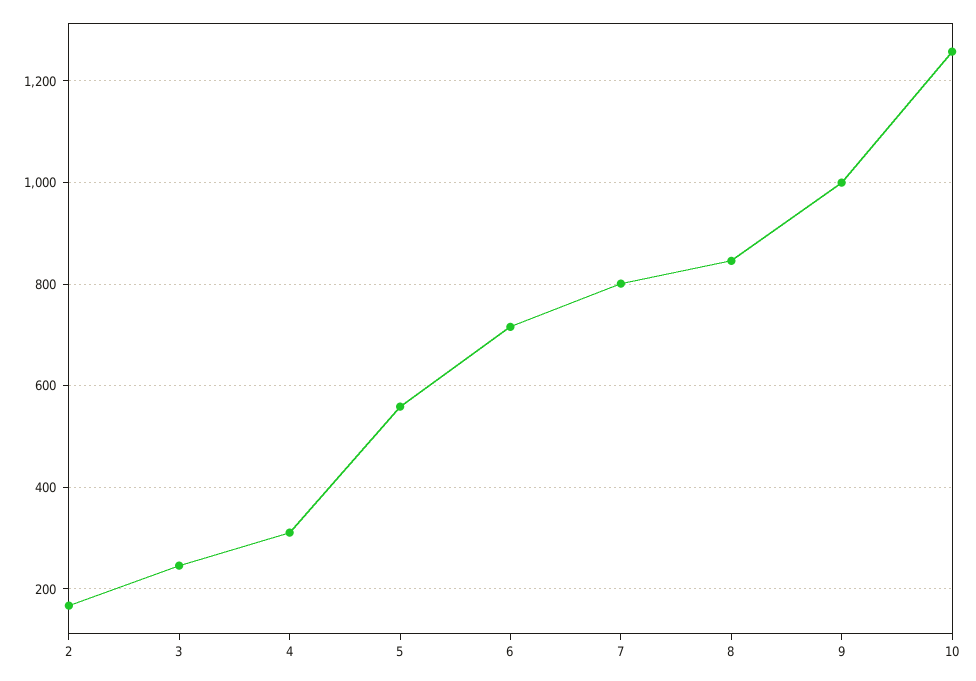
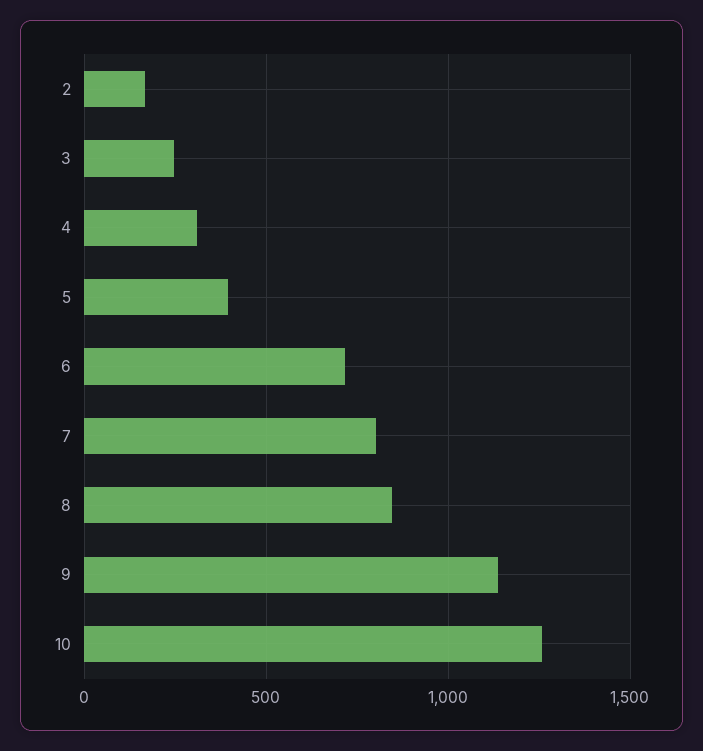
5: 560 -> 400
9: 1000 -> 1150

